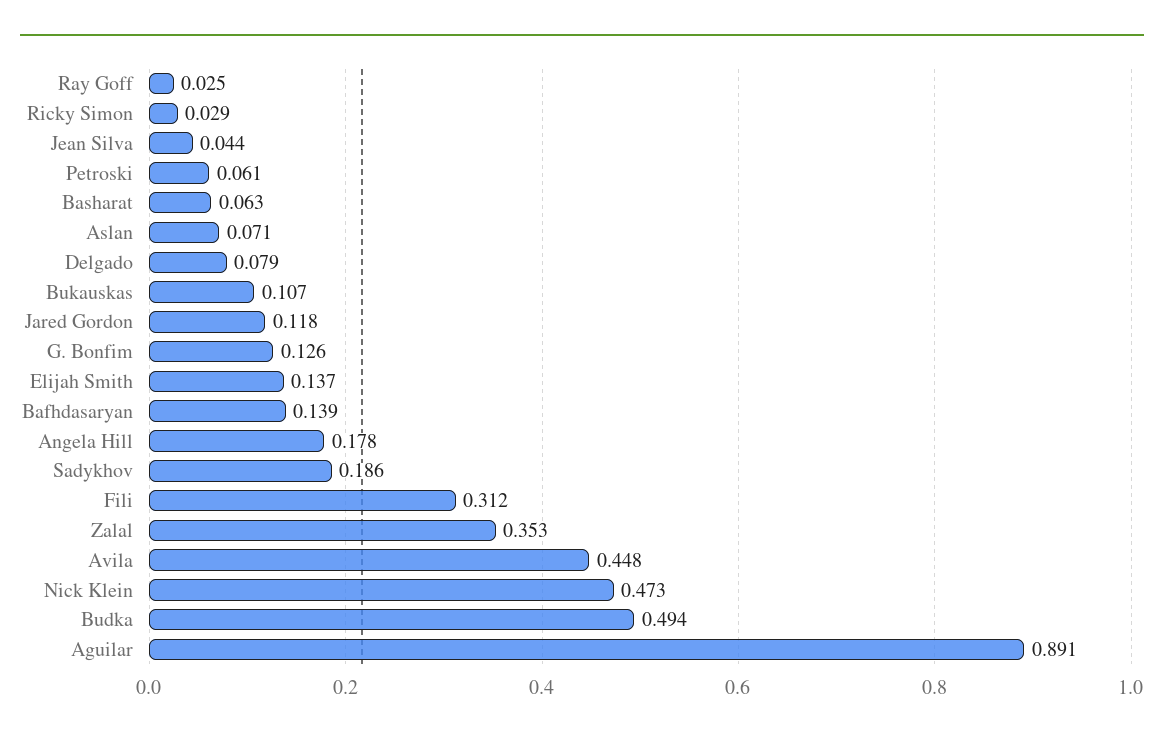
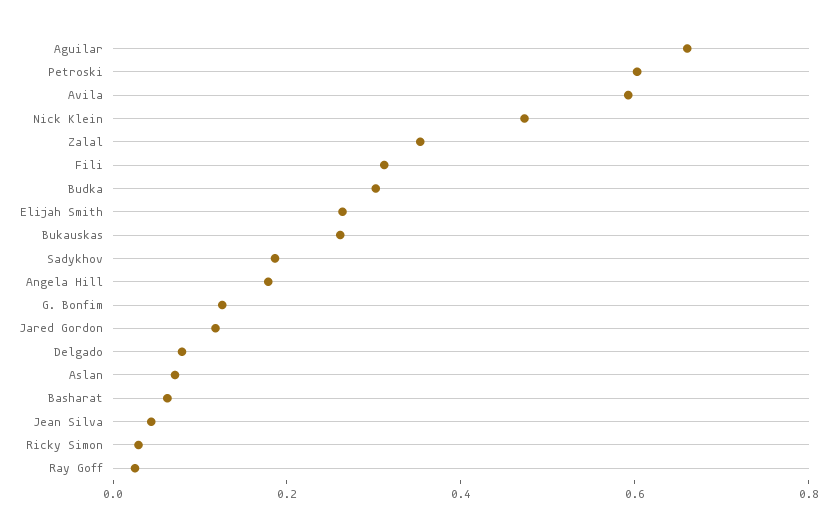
Petroski: 0.061 -> 0.6
Bukauskas: 0.107 -> 0.25
Elijah Smith: 0.137 -> 0.25
Bafhdasaryan: 0.139 -> none
Avila: 0.448 -> 0.6
Budka: 0.494 -> 0.3
Aguilar: 0.891 -> 0.65

